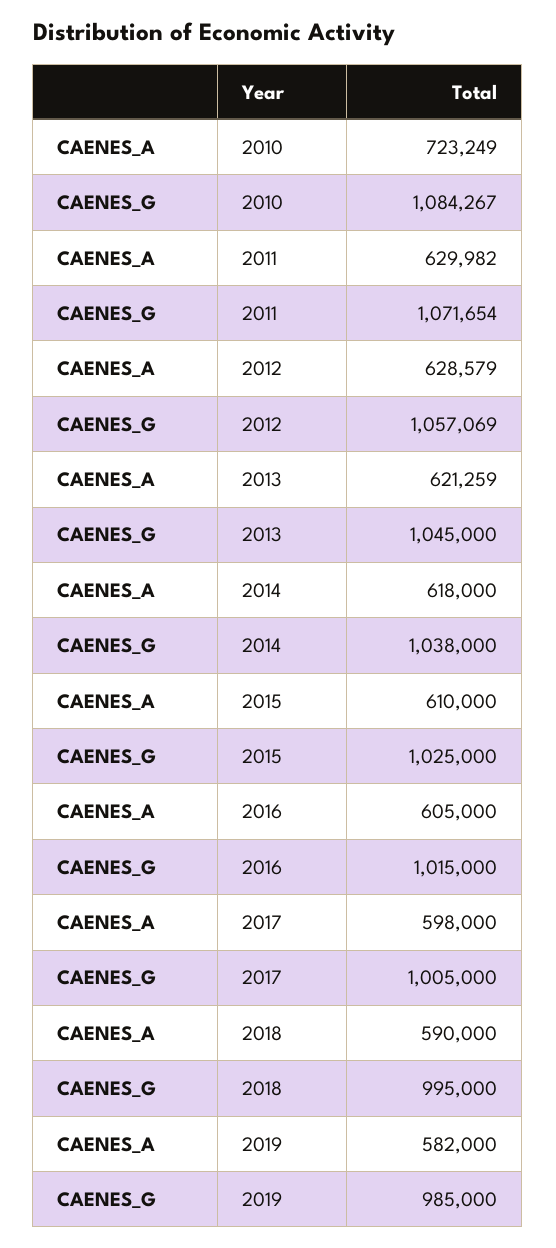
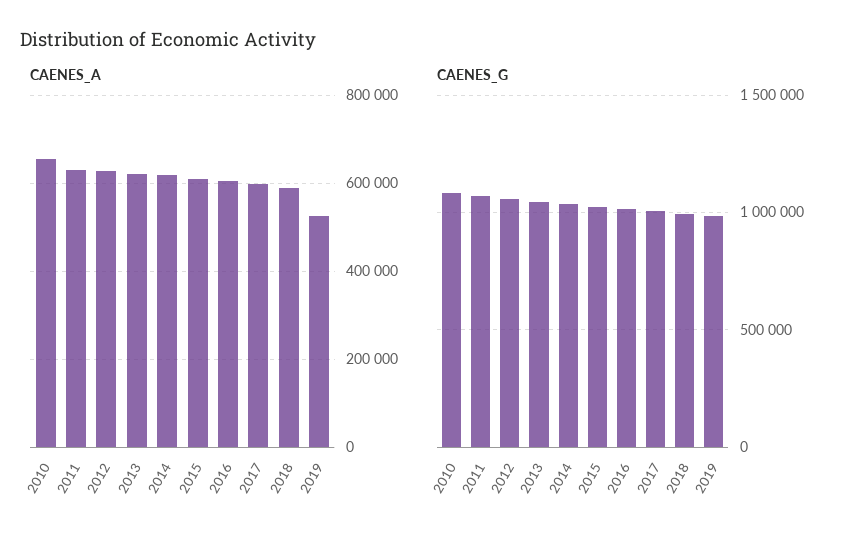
CAENES_A, 2010: 723249 -> 660000
CAENES_A, 2019: 582000 -> 520000

